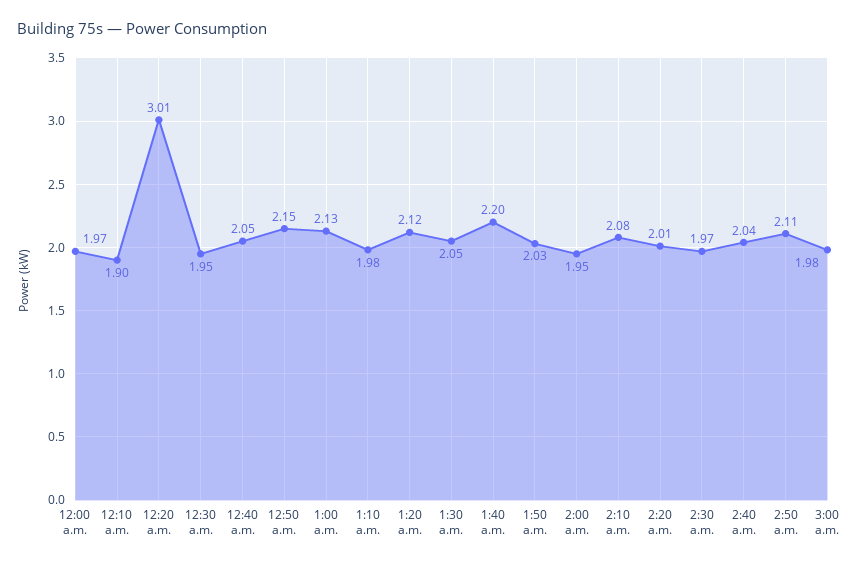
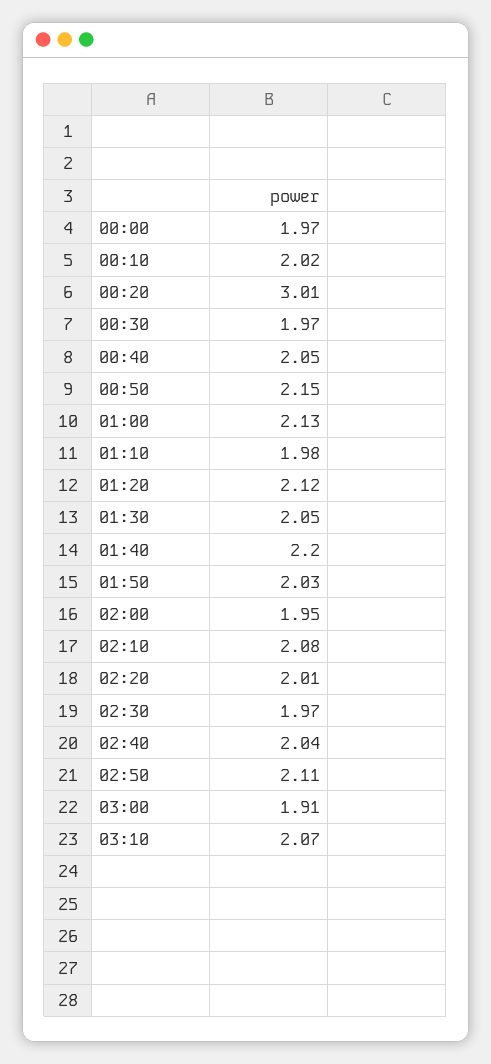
12:10 a.m.: 1.9 -> 2.02
12:30 a.m.: 1.95 -> 1.97
3:00 a.m.: 1.98 -> 1.91
03:10: none -> 2.07

